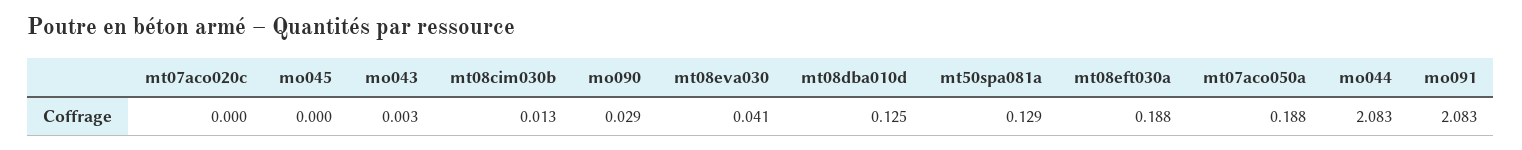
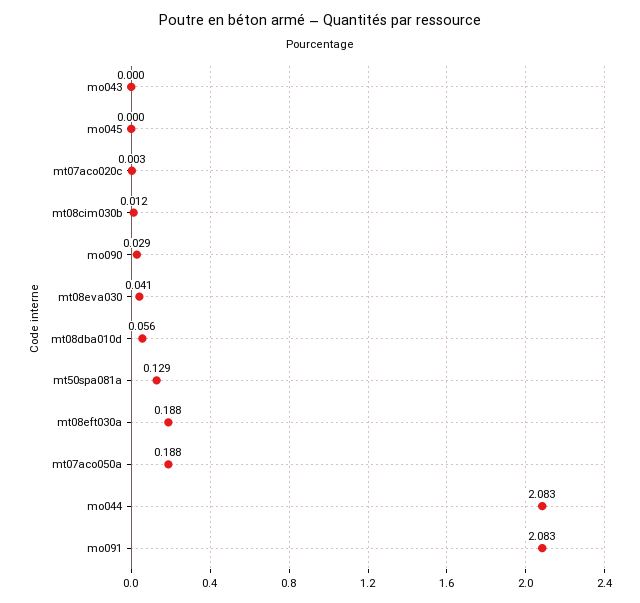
mt07aco020c: 0 -> 0.003
mo043: 0.003 -> 0
mt08cim030b: 0.013 -> 0.012
mt08dba010d: 0.125 -> 0.056

